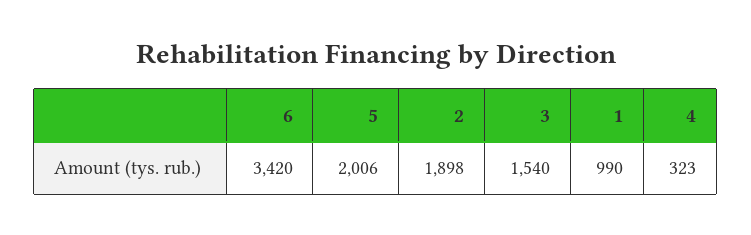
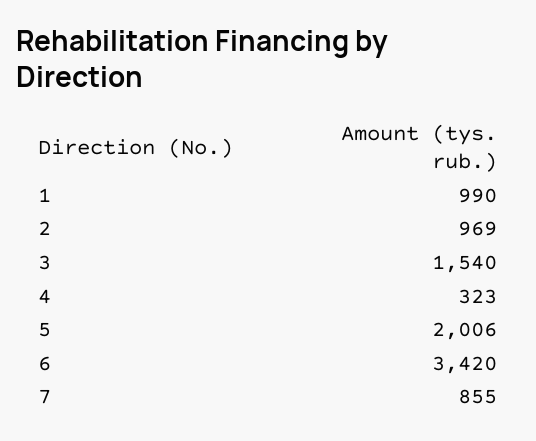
2: 1898 -> 969
7: none -> 855

